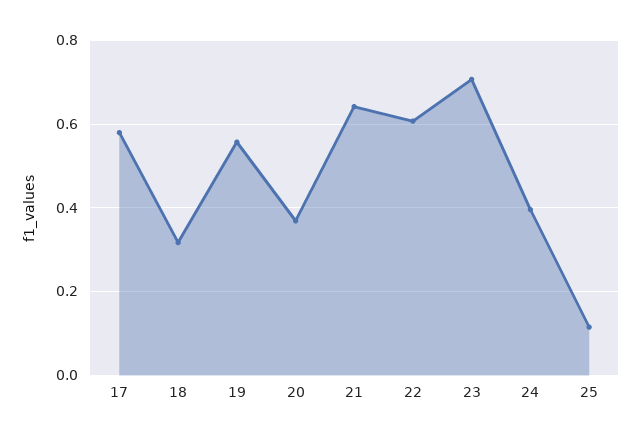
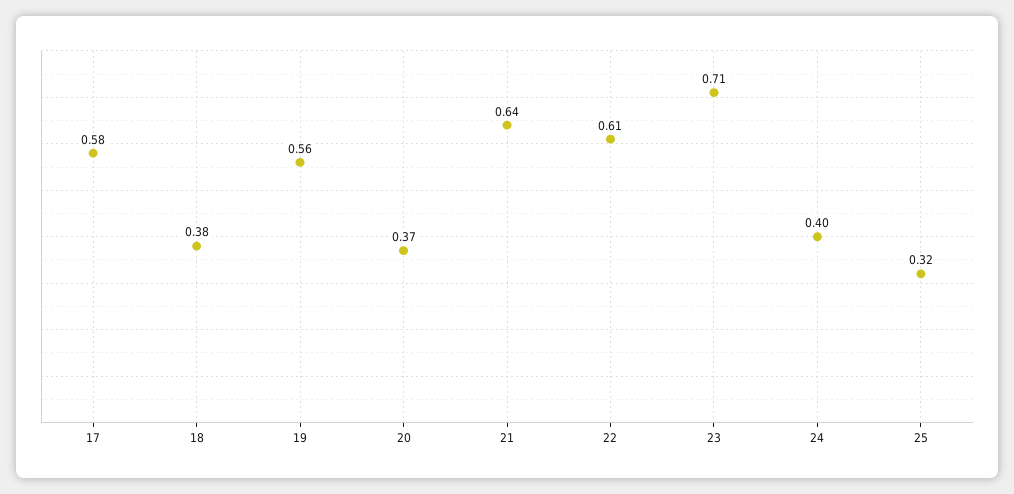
18: 0.32 -> 0.38
25: 0.12 -> 0.32

